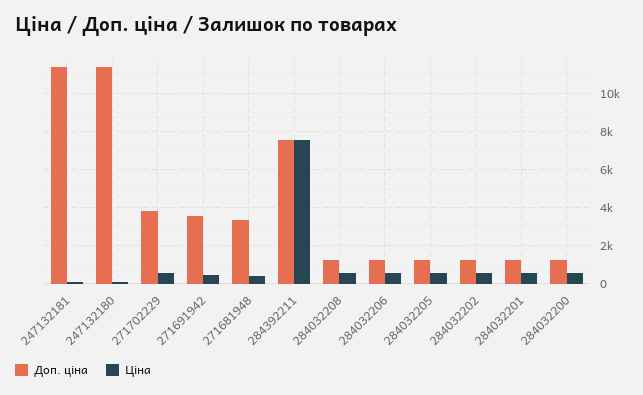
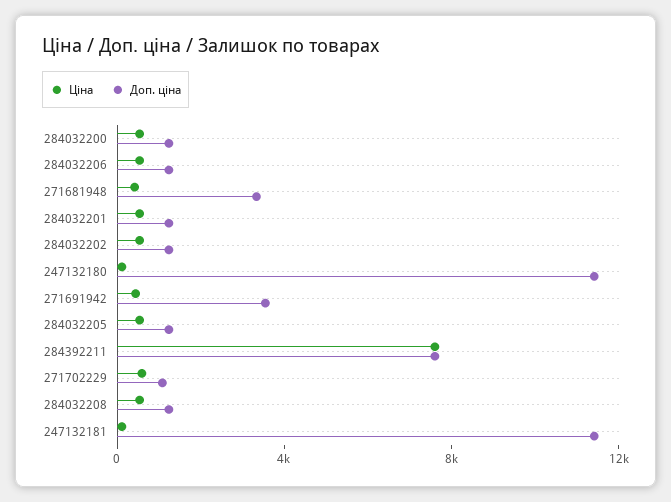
Доп. ціна, 271702229: 4000 -> 1000

